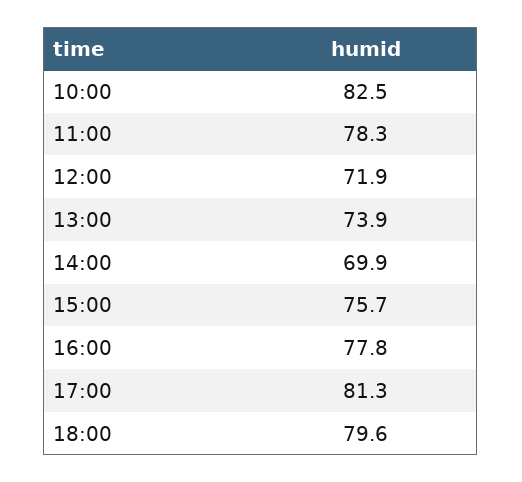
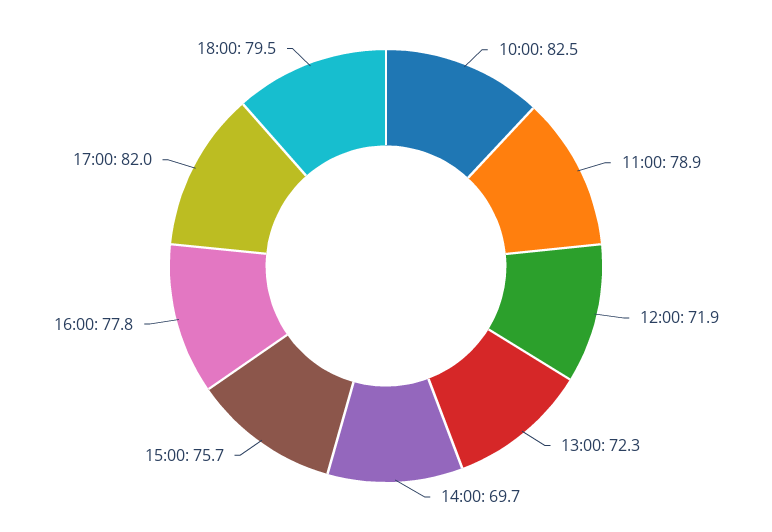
11:00: 78.3 -> 78.9
13:00: 73.9 -> 72.3
14:00: 69.9 -> 69.7
17:00: 81.3 -> 82
18:00: 79.6 -> 79.5

